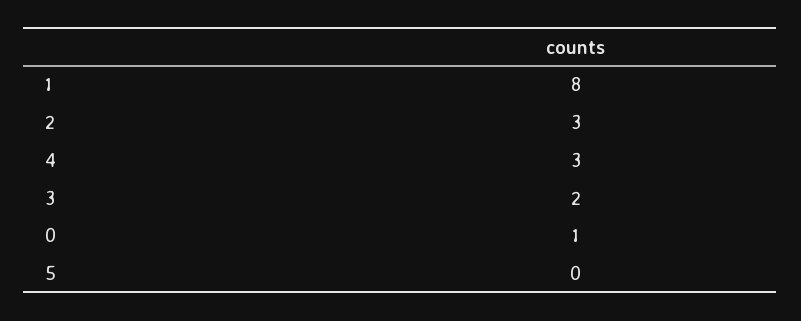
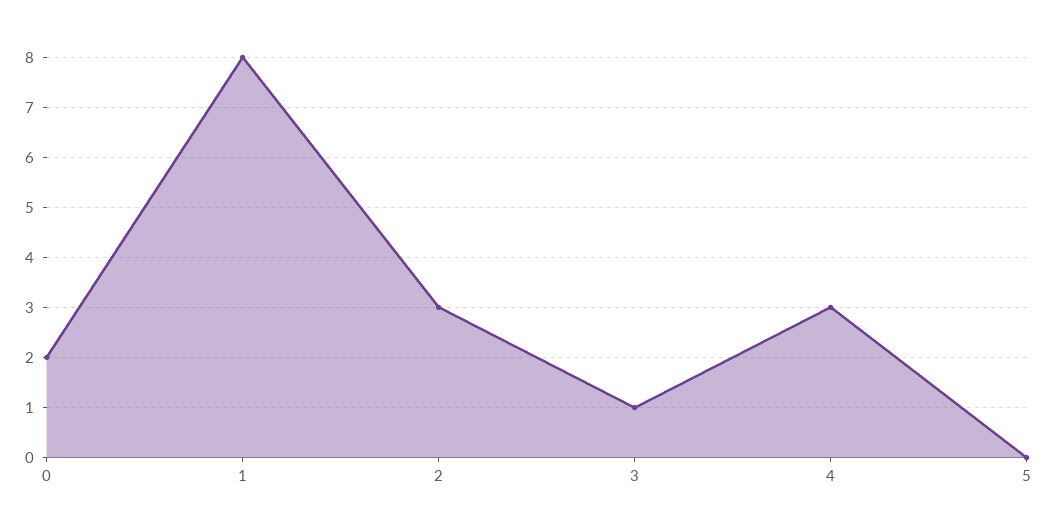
3: 2 -> 1
0: 1 -> 2

